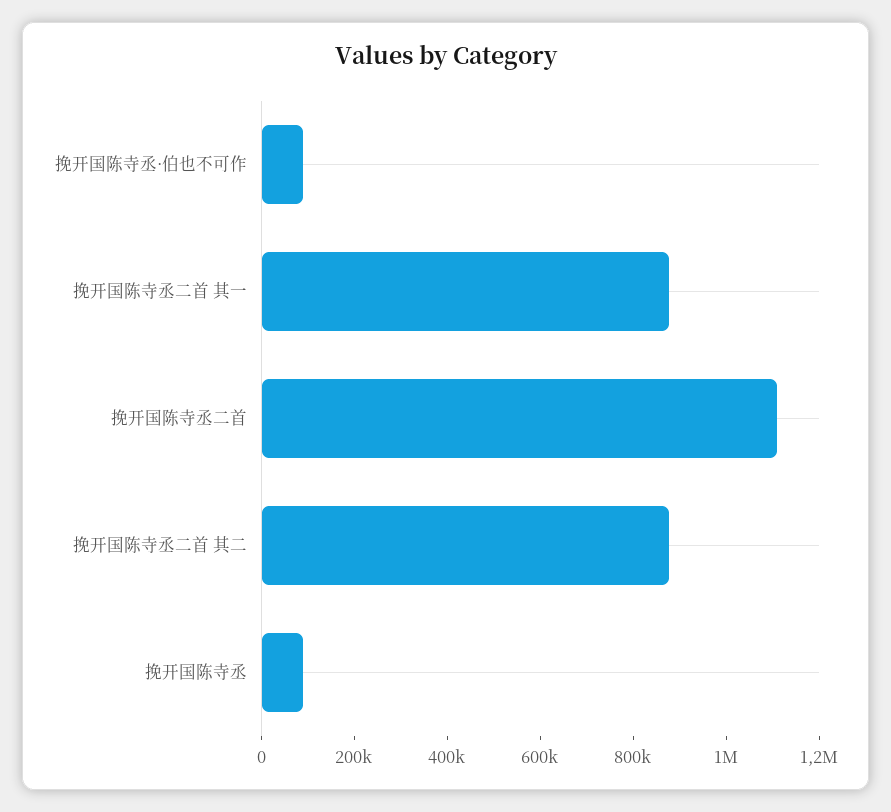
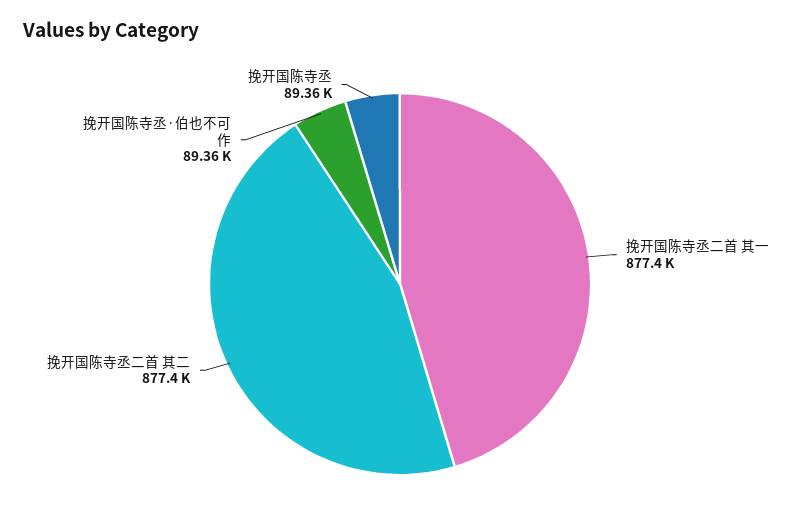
挽开国陈寺丞二首: 1100000 -> none

